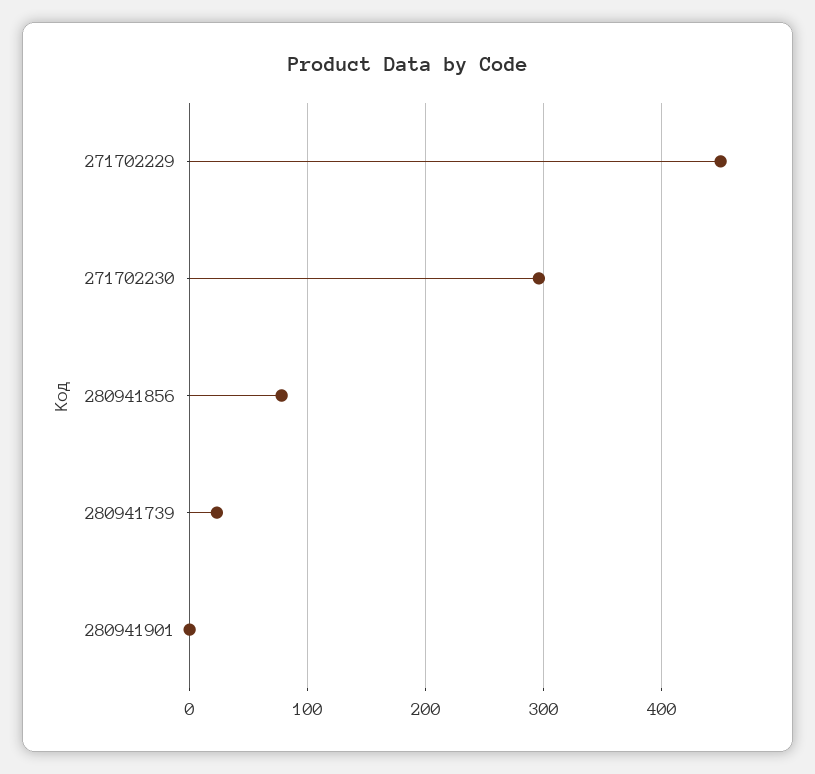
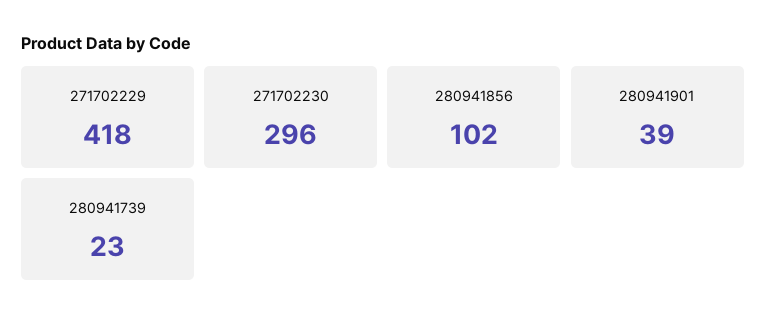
271702229: 450 -> 418
280941856: 80 -> 102
280941901: 0 -> 39

